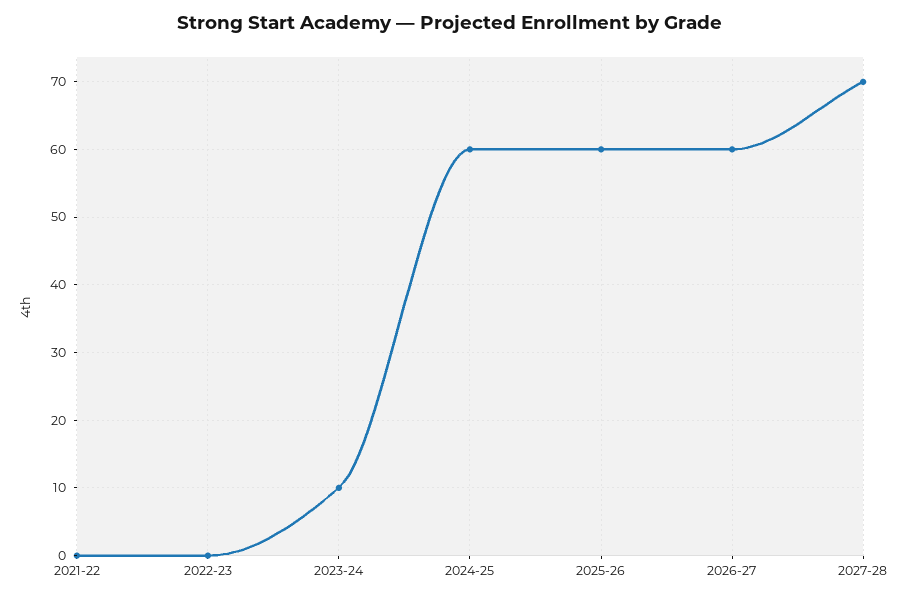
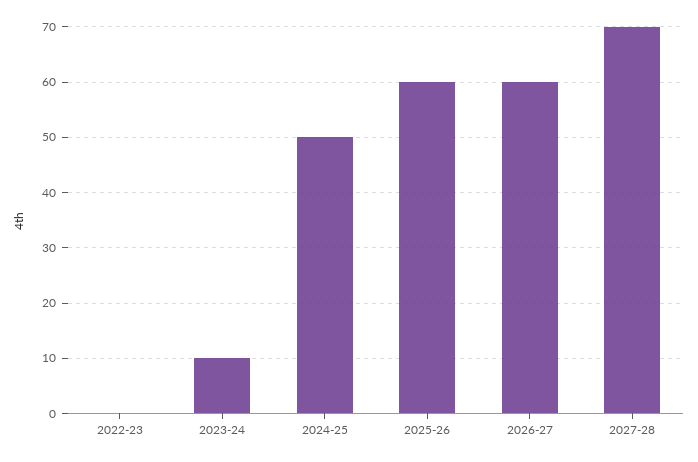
2021-22: 0 -> none
2024-25: 60 -> 50

